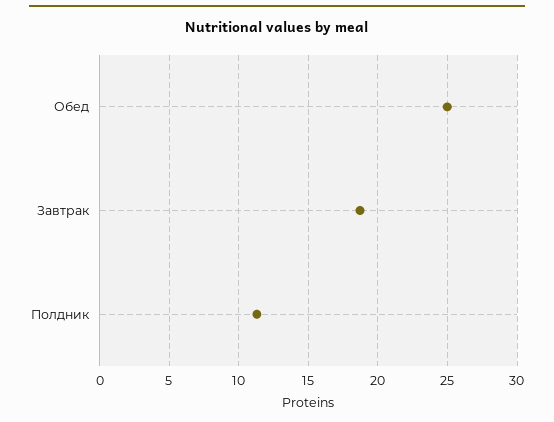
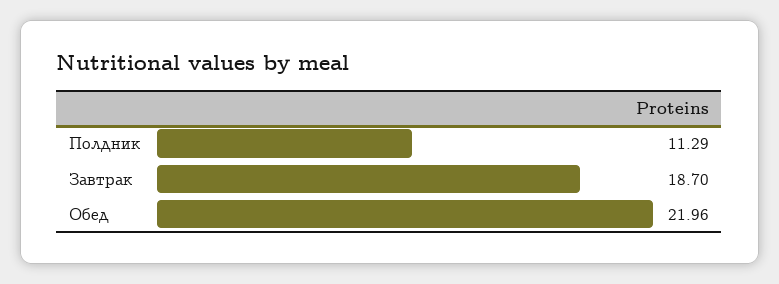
Обед: 25 -> 21.96

